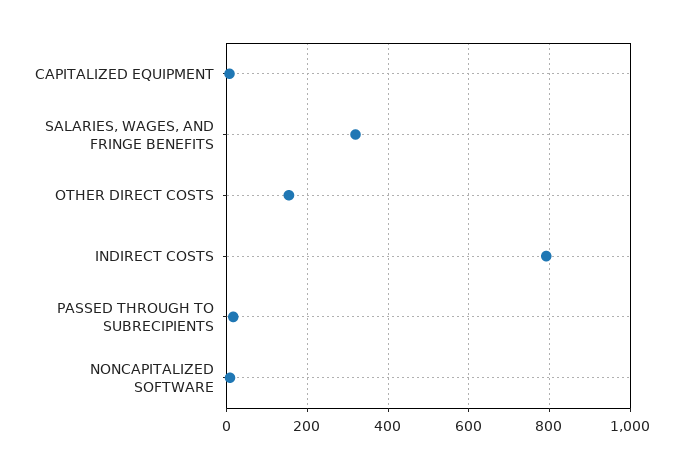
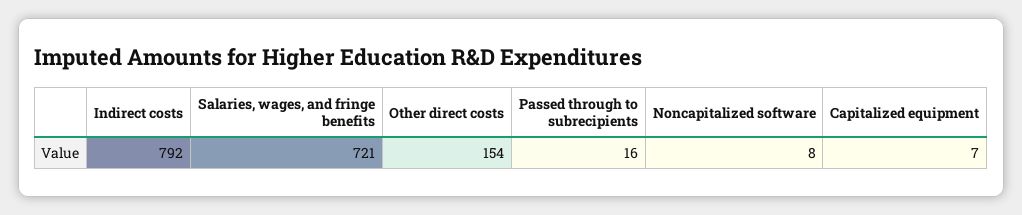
SALARIES, WAGES, AND FRINGE BENEFITS: 320 -> 721

